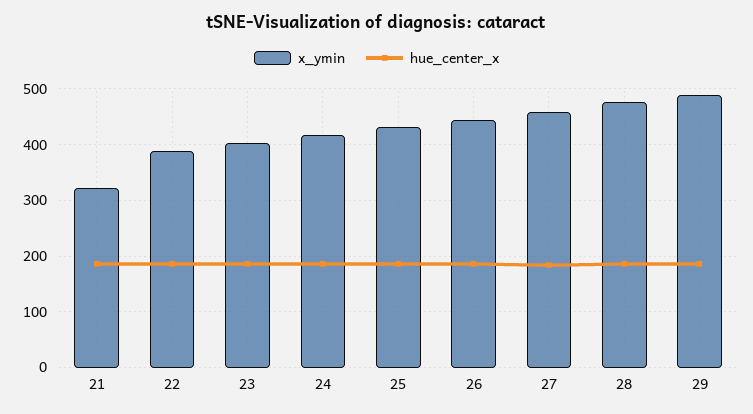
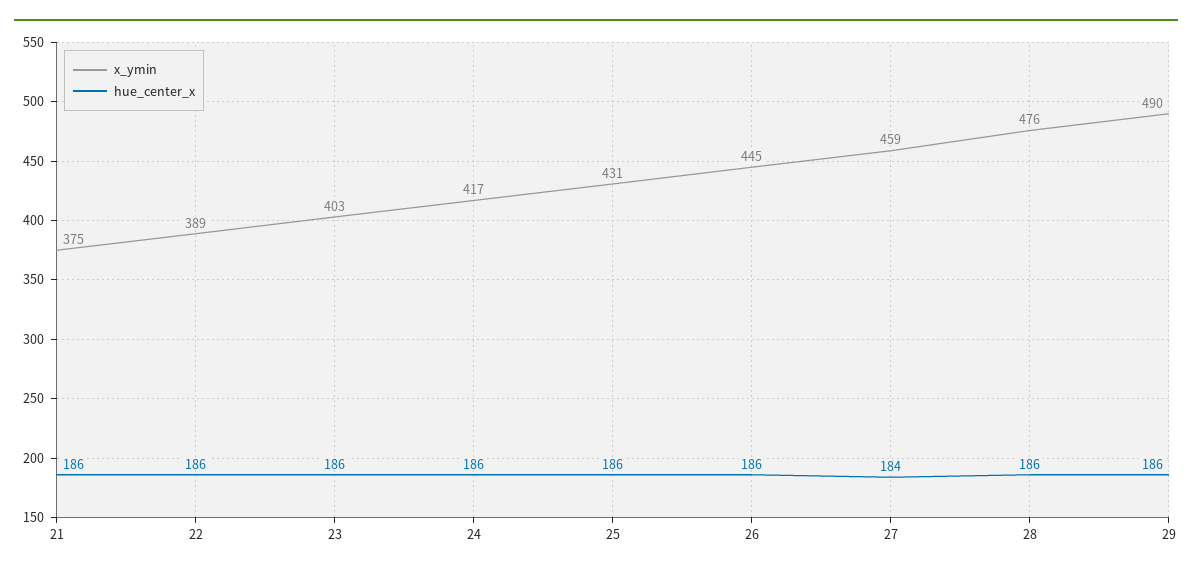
x_ymin, 21: 320 -> 375

